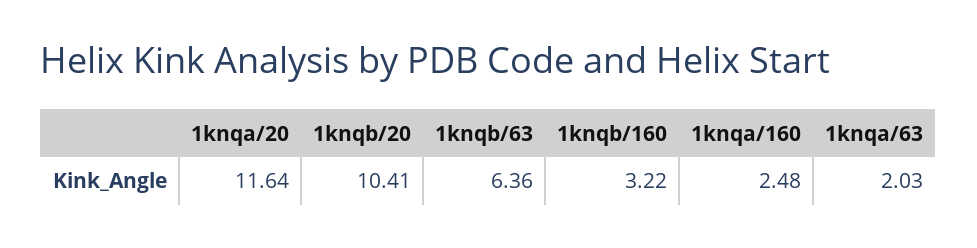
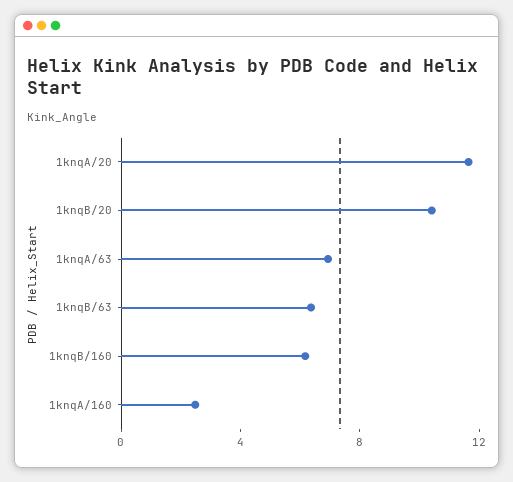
1knqb/160: 3.22 -> 6
1knqa/63: 2.03 -> 7

